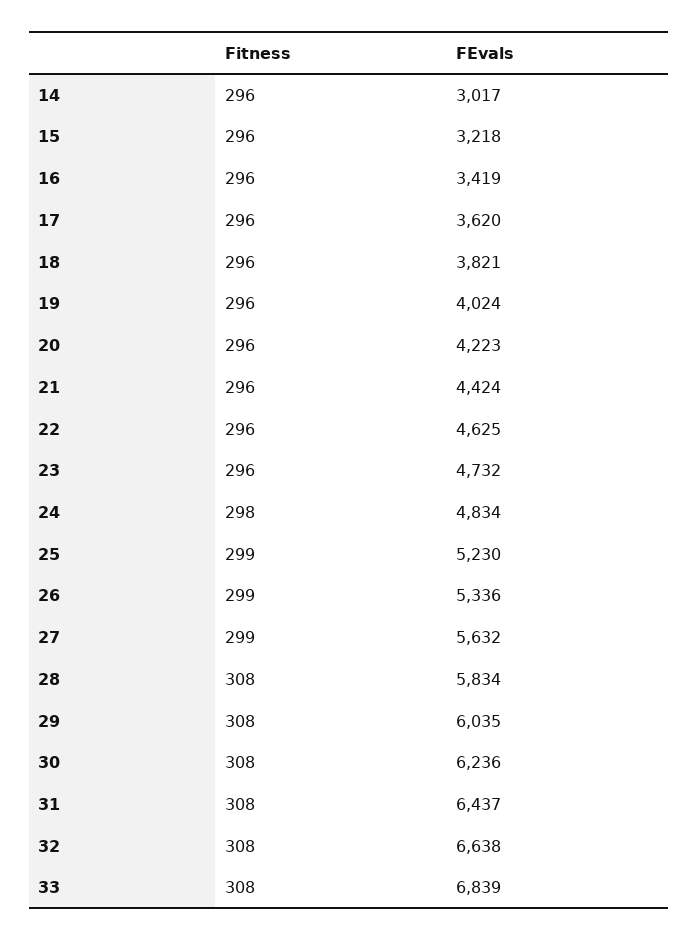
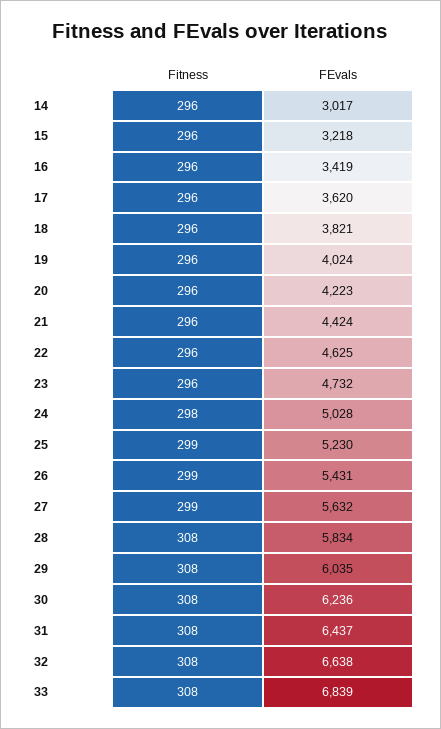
FEvals, 24: 4834 -> 5028
FEvals, 26: 5336 -> 5431

